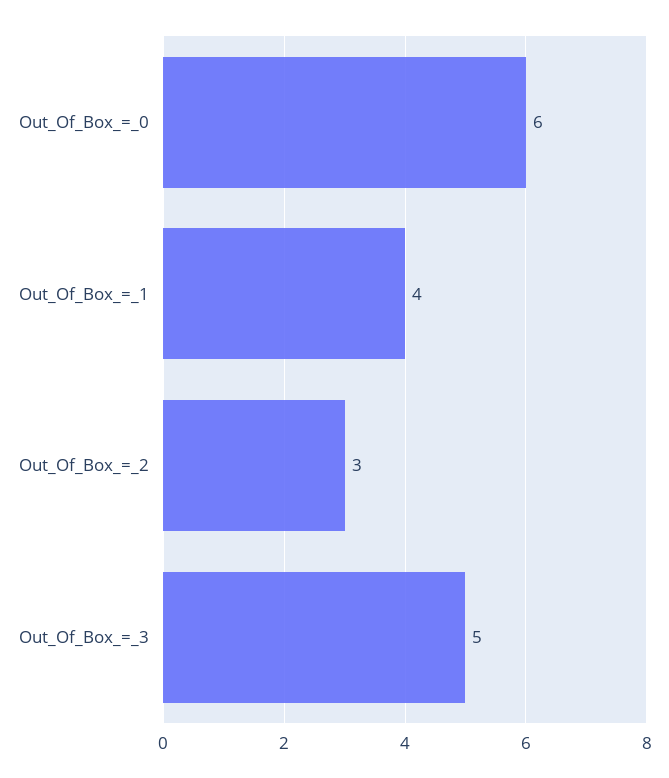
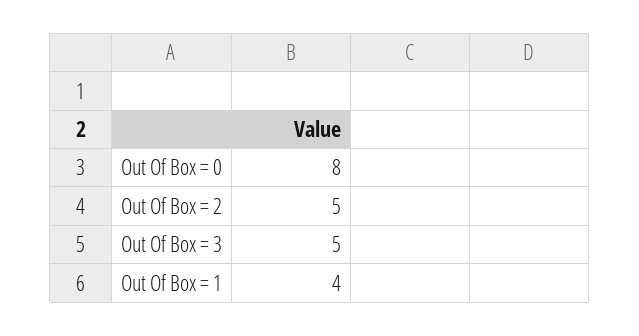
Out_Of_Box_=_0: 6 -> 8
Out_Of_Box_=_2: 3 -> 5

